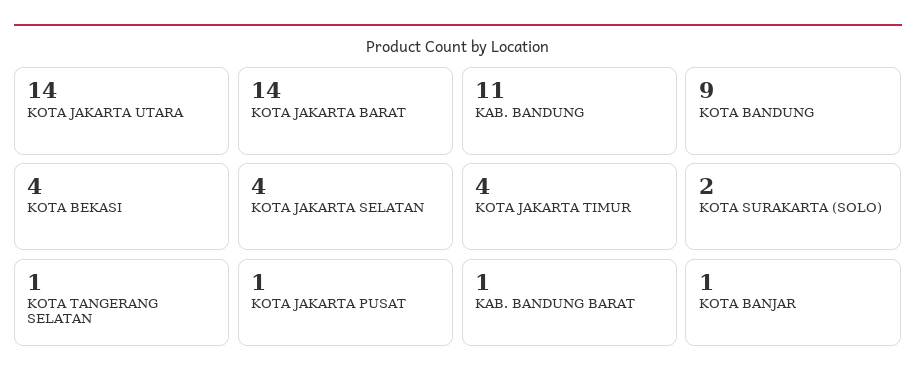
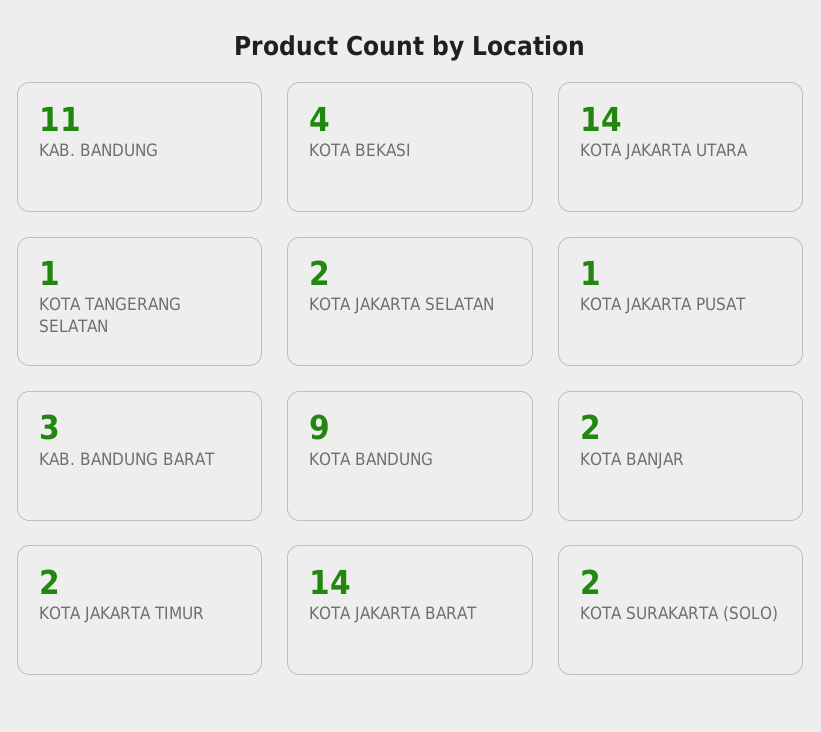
KOTA JAKARTA SELATAN: 4 -> 2
KOTA JAKARTA TIMUR: 4 -> 2
KAB. BANDUNG BARAT: 1 -> 3
KOTA BANJAR: 1 -> 2

